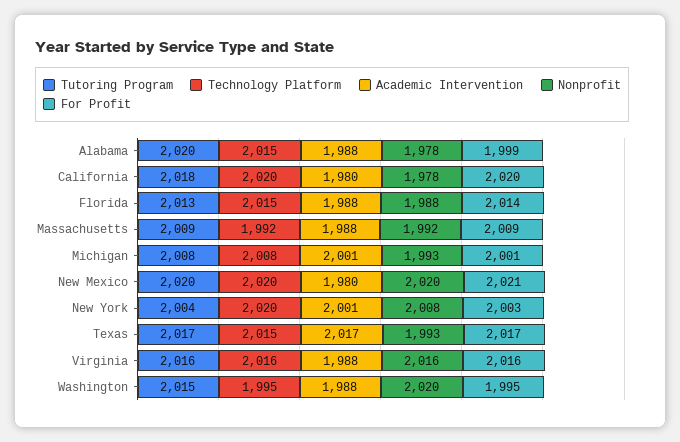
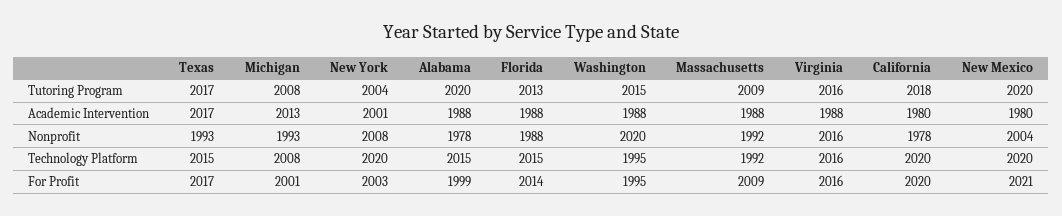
Academic Intervention, Michigan: 2001 -> 2013
Nonprofit, New Mexico: 2020 -> 2004

